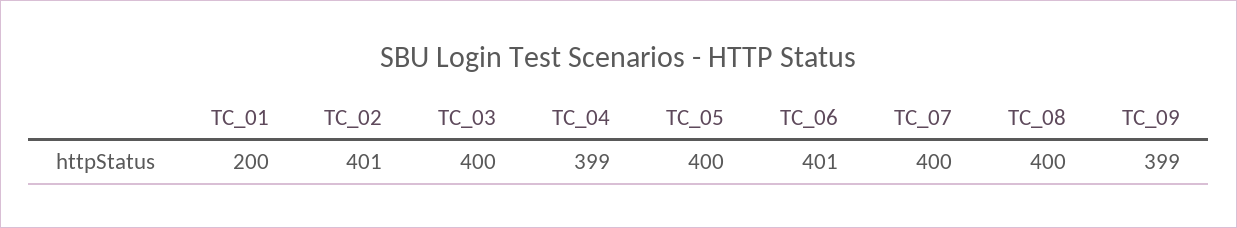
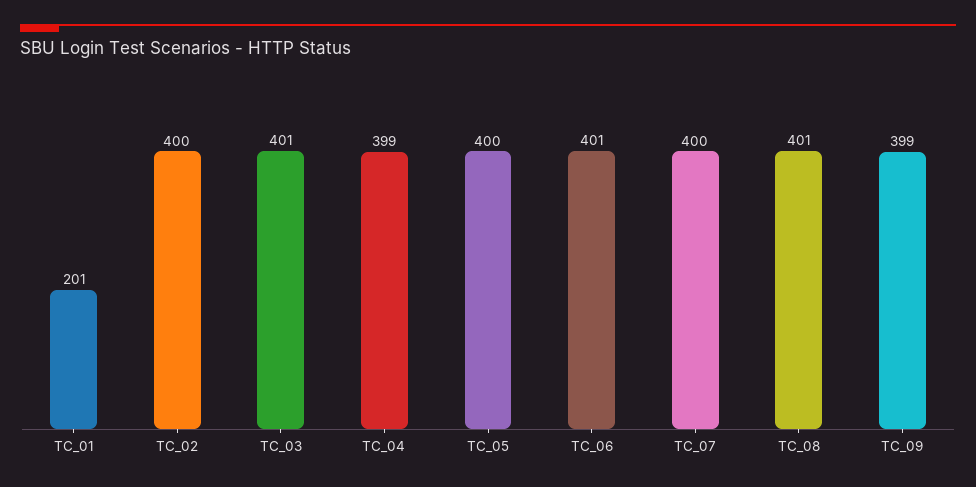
TC_01: 200 -> 201
TC_02: 401 -> 400
TC_03: 400 -> 401
TC_08: 400 -> 401

